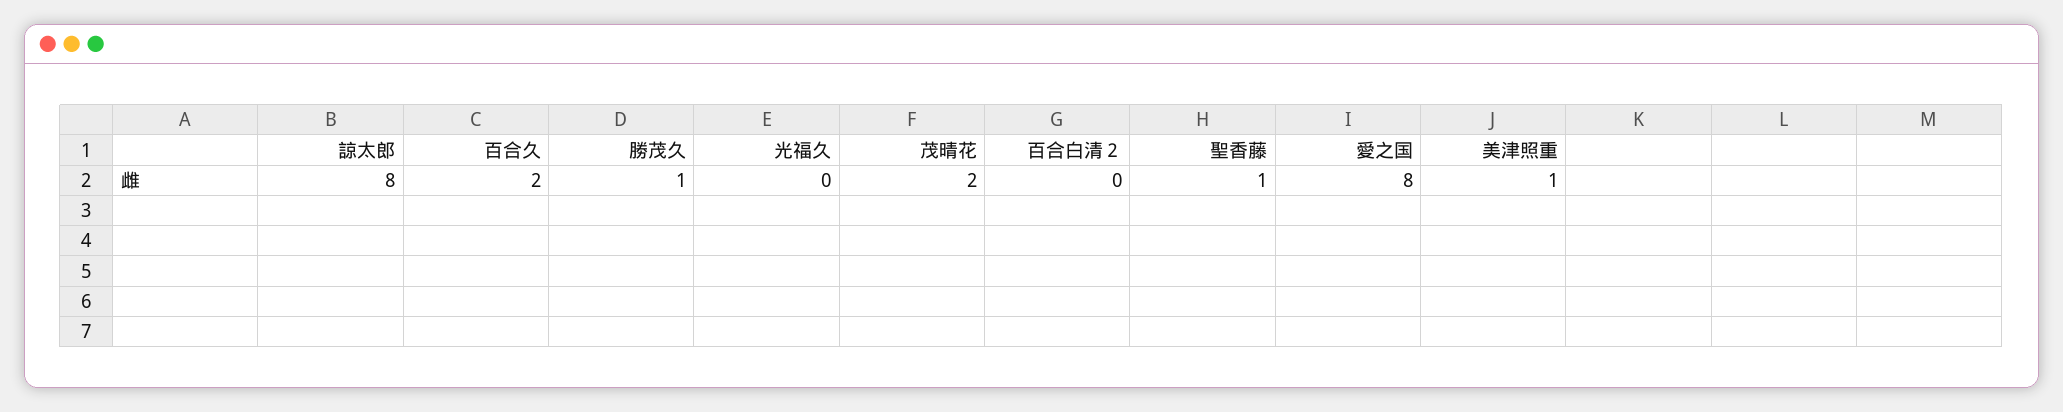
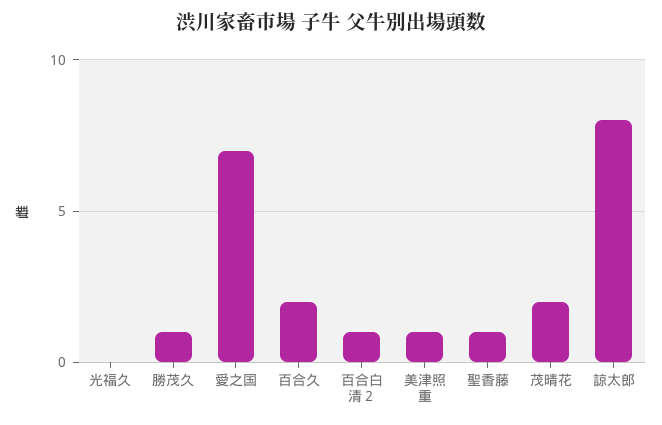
百合白清２: 0 -> 1
愛之国: 8 -> 7

